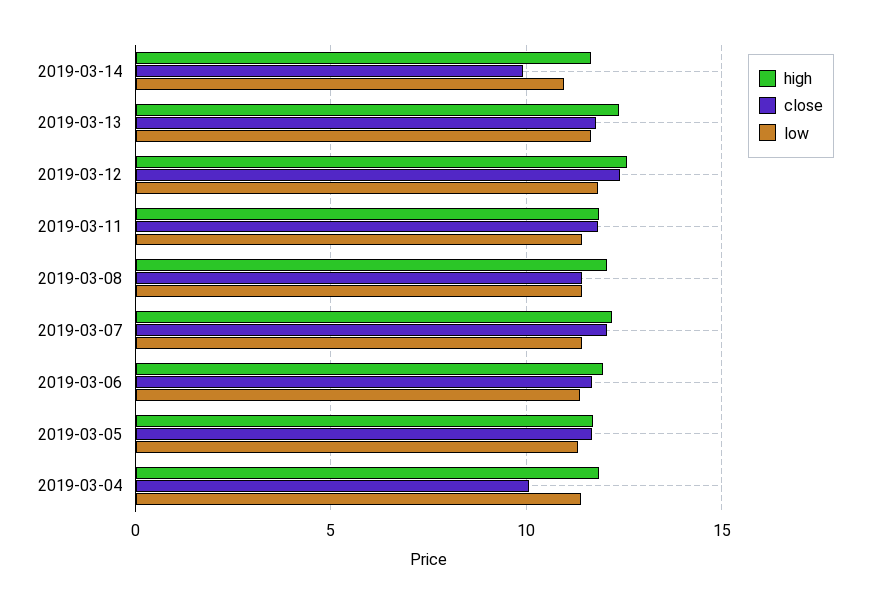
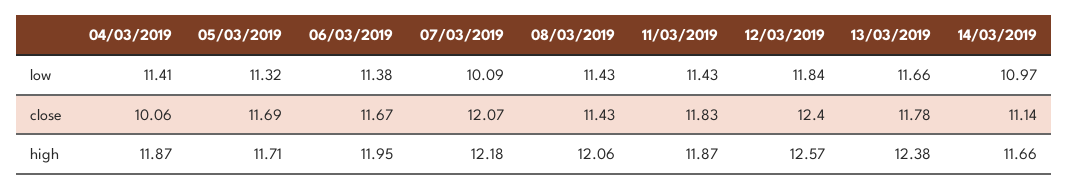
close, 2019-03-14: 10 -> 11.14
low, 2019-03-07: 11.5 -> 10.09

